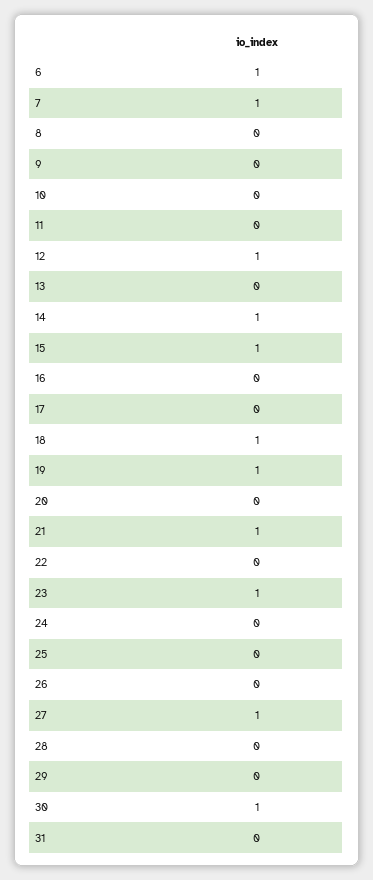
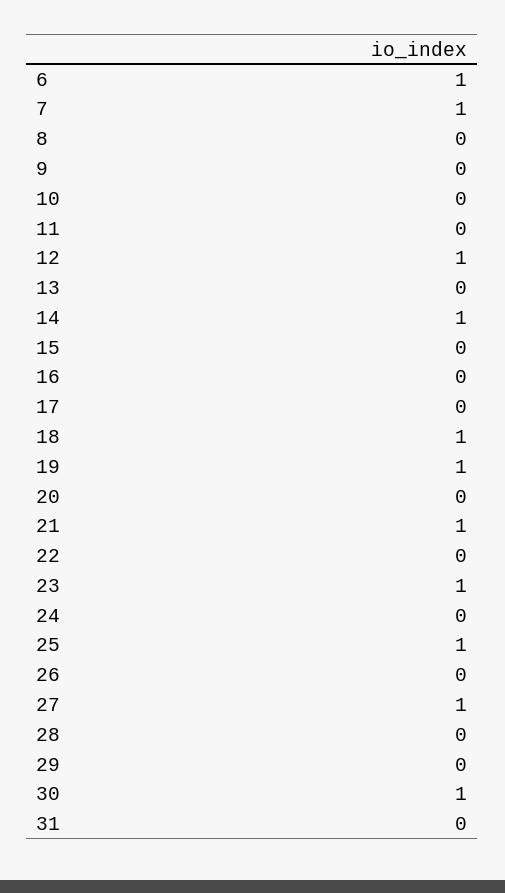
15: 1 -> 0
25: 0 -> 1

